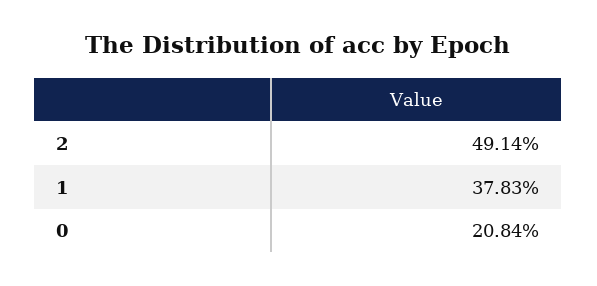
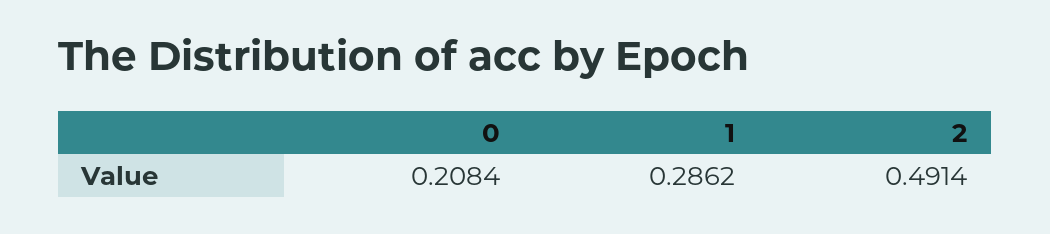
1: 0.3783 -> 0.2862

